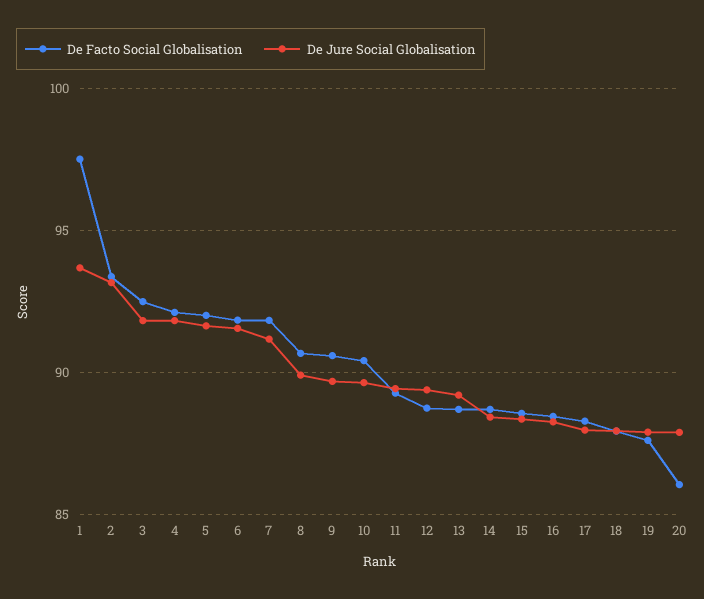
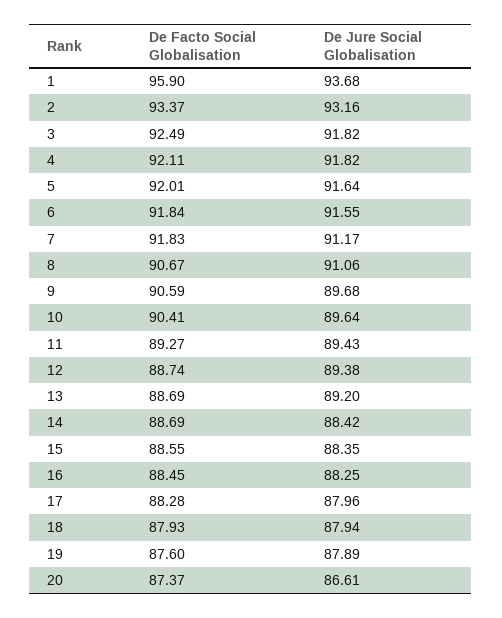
De Facto Social Globalisation, 1: 97.5 -> 95.9
De Jure Social Globalisation, 8: 90 -> 91.06
De Facto Social Globalisation, 20: 86 -> 87.37
De Jure Social Globalisation, 20: 88 -> 86.61

